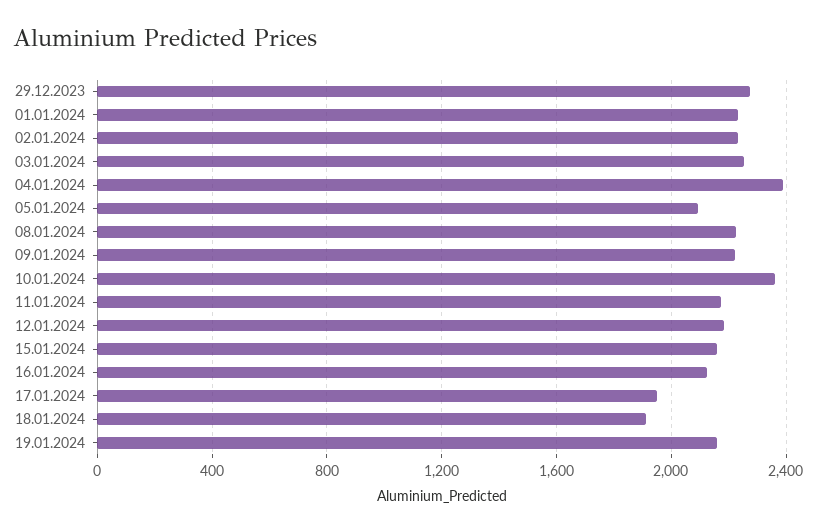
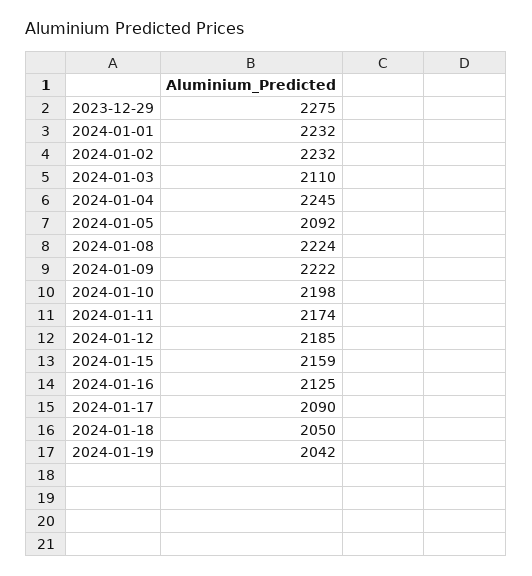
03.01.2024: 2250 -> 2110
04.01.2024: 2400 -> 2245
10.01.2024: 2350 -> 2198
17.01.2024: 1950 -> 2090
18.01.2024: 1900 -> 2050
19.01.2024: 2150 -> 2042

